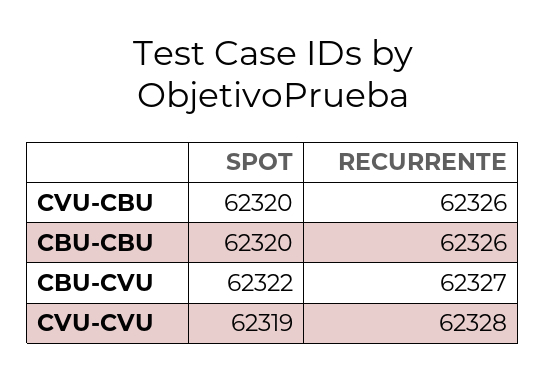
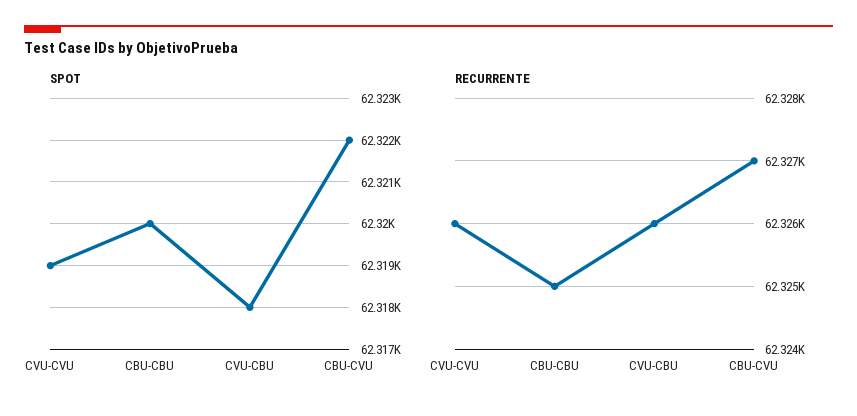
SPOT, CVU-CBU: 62320 -> 62318
RECURRENTE, CBU-CBU: 62326 -> 62325
RECURRENTE, CVU-CVU: 62328 -> 62326

